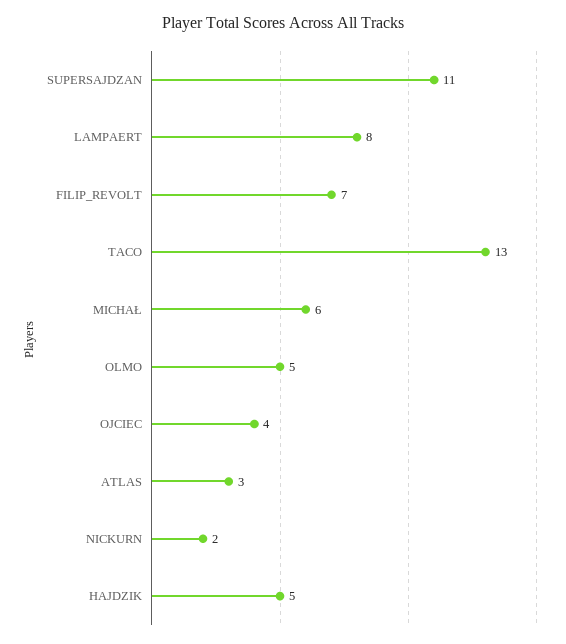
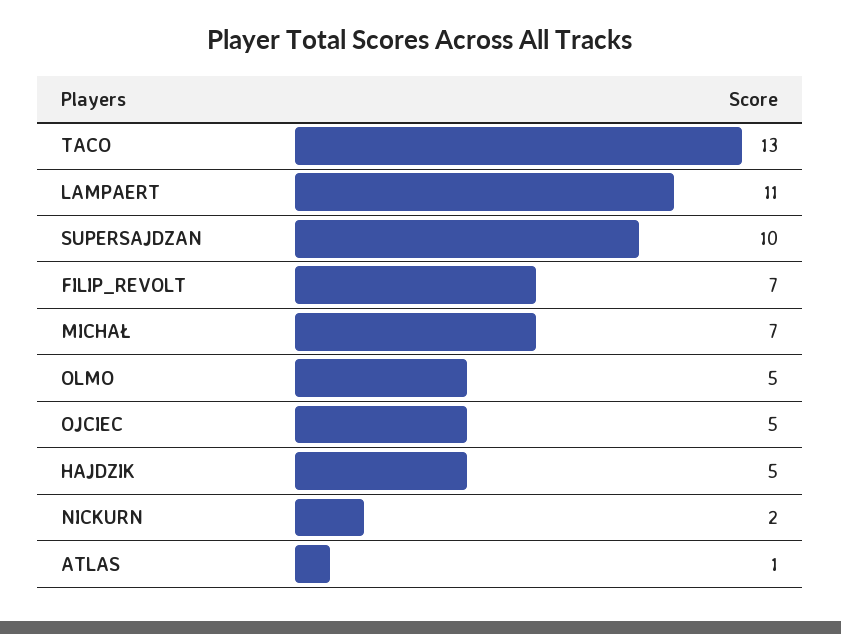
SUPERSAJDZAN: 11 -> 10
LAMPAERT: 8 -> 11
MICHAŁ: 6 -> 7
OJCIEC: 4 -> 5
ATLAS: 3 -> 1

